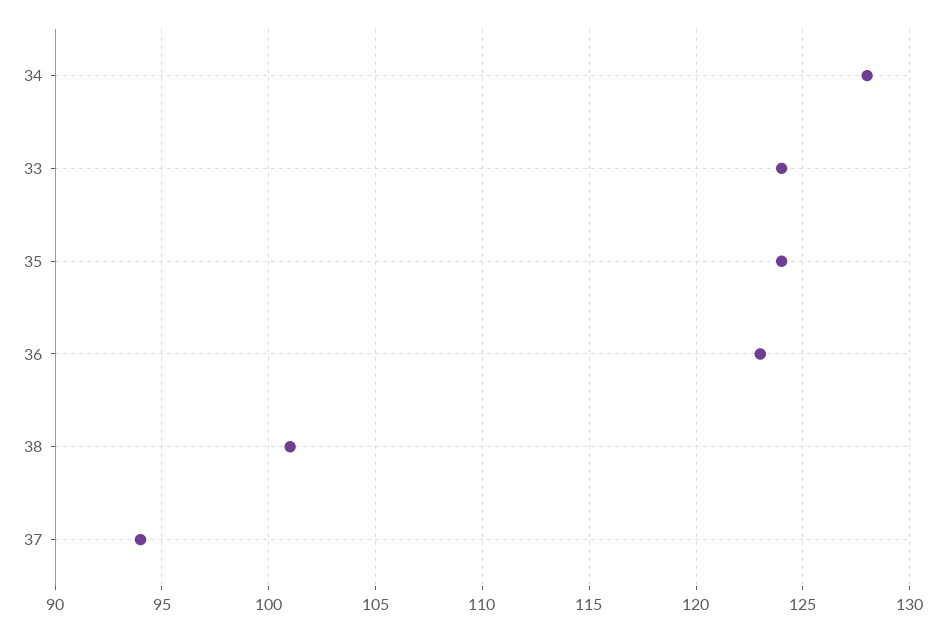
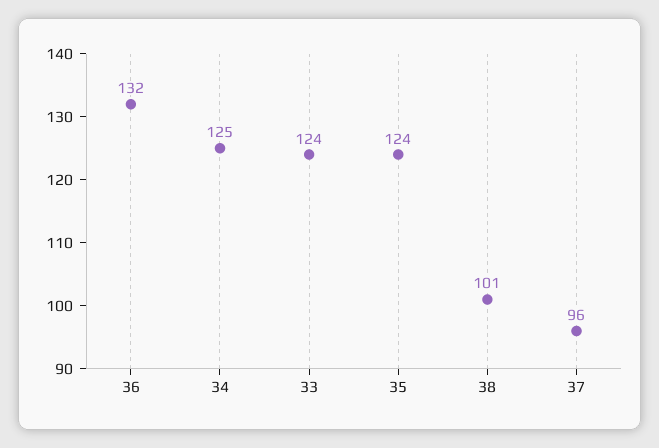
34: 128 -> 125
36: 123 -> 132
37: 94 -> 96

